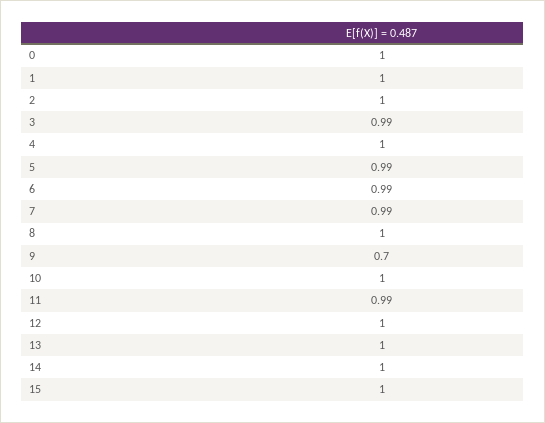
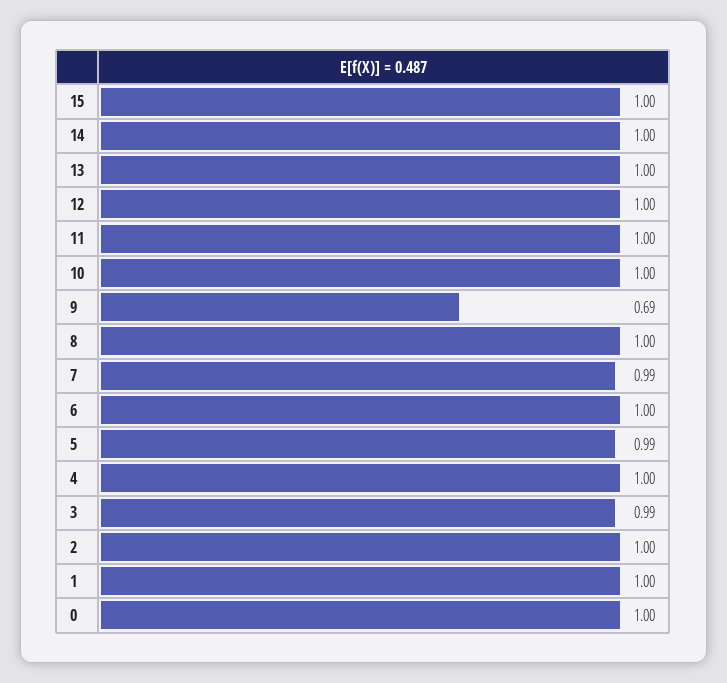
6: 0.99 -> 1
9: 0.7 -> 0.69
11: 0.99 -> 1

